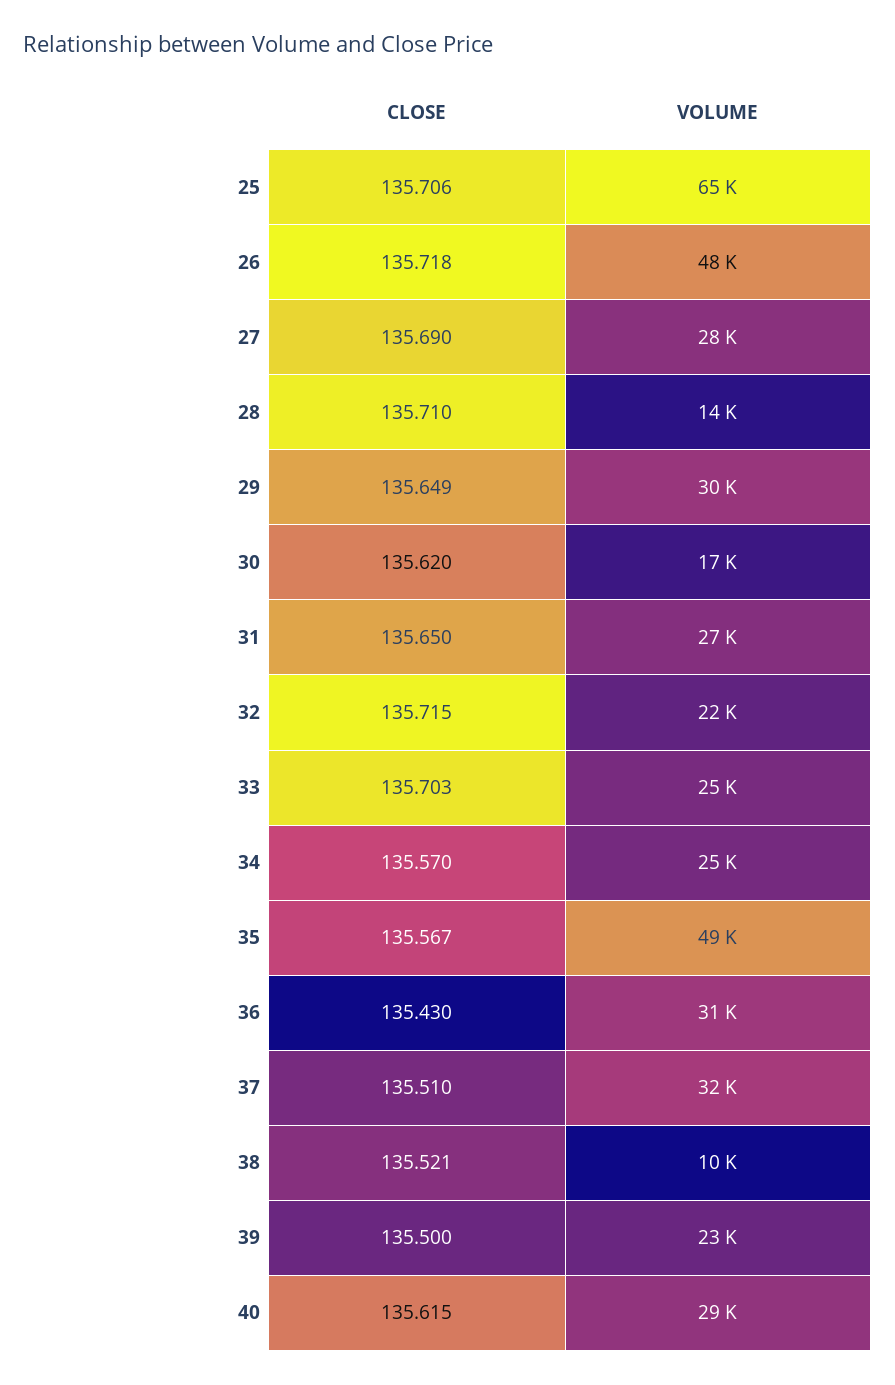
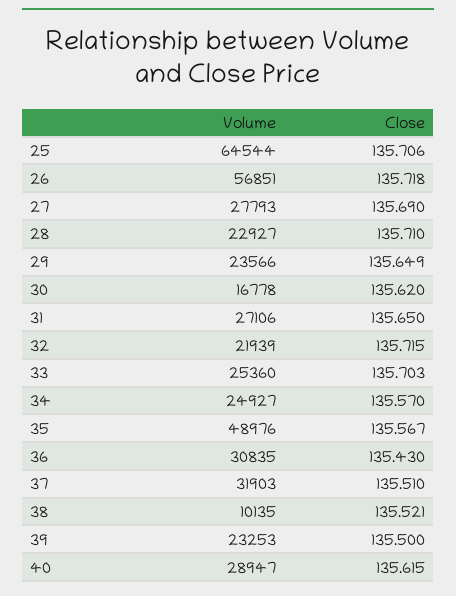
VOLUME, 26: 48000 -> 56851
VOLUME, 28: 14000 -> 22927
VOLUME, 29: 30000 -> 23566

